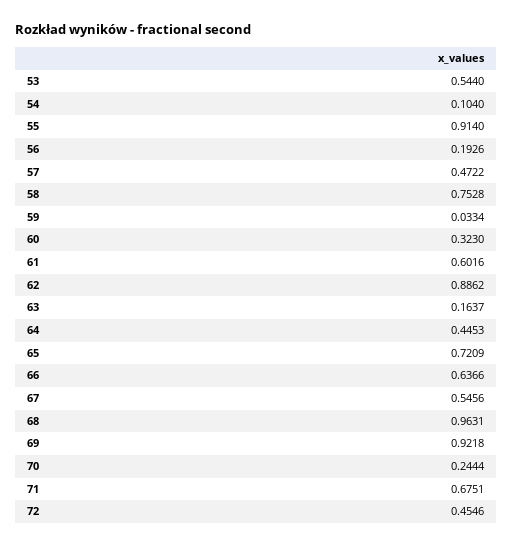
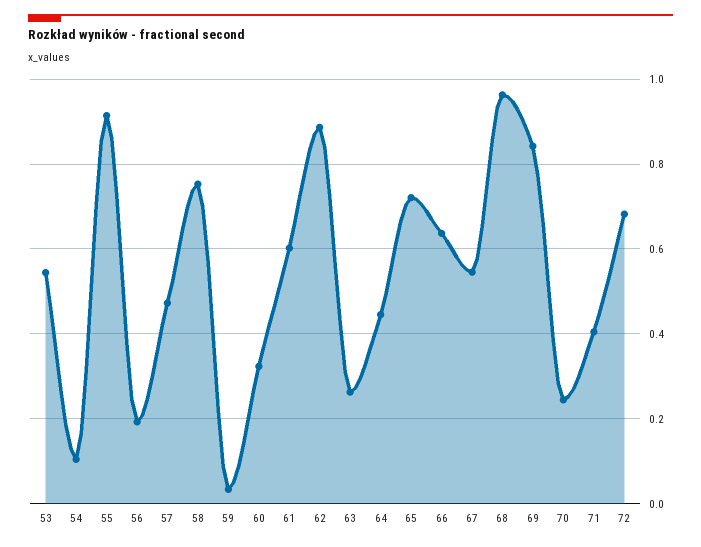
63: 0.1637 -> 0.26
69: 0.9218 -> 0.84
71: 0.6751 -> 0.4
72: 0.4546 -> 0.68

